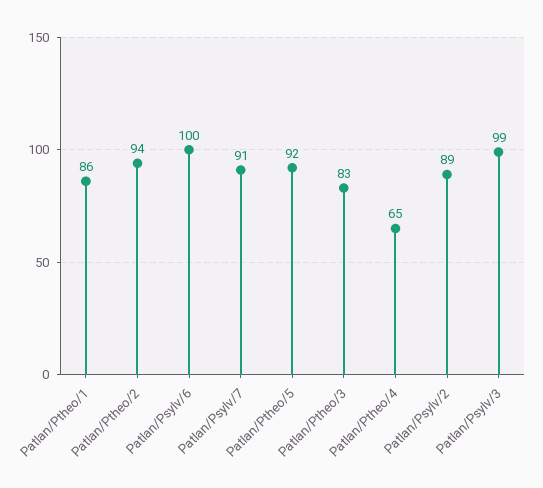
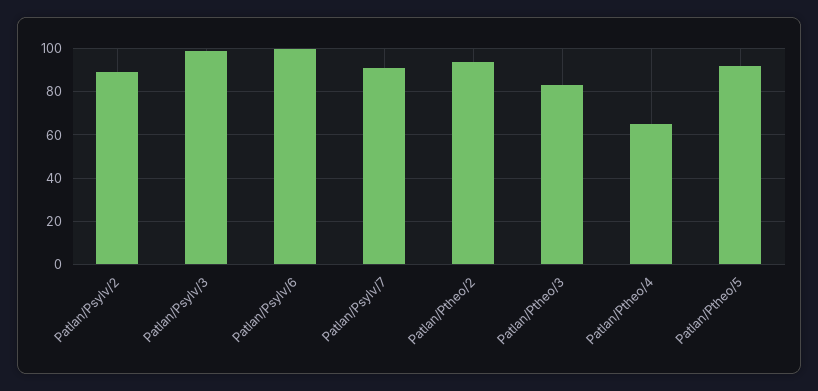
Patlan/Ptheo/1: 86 -> none

